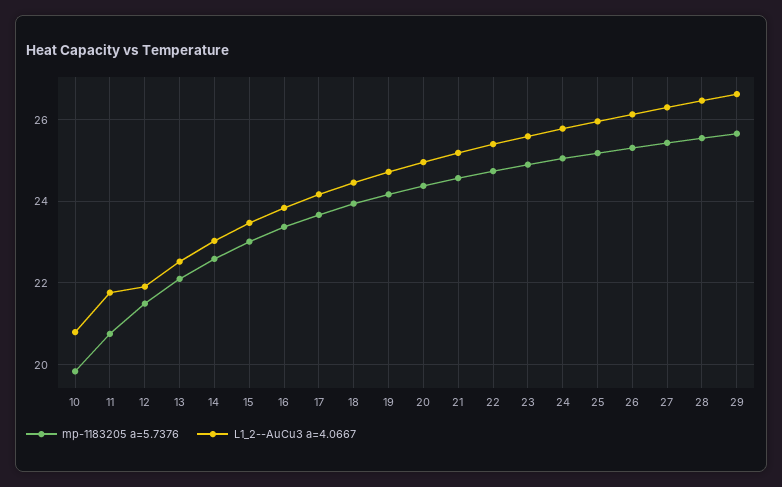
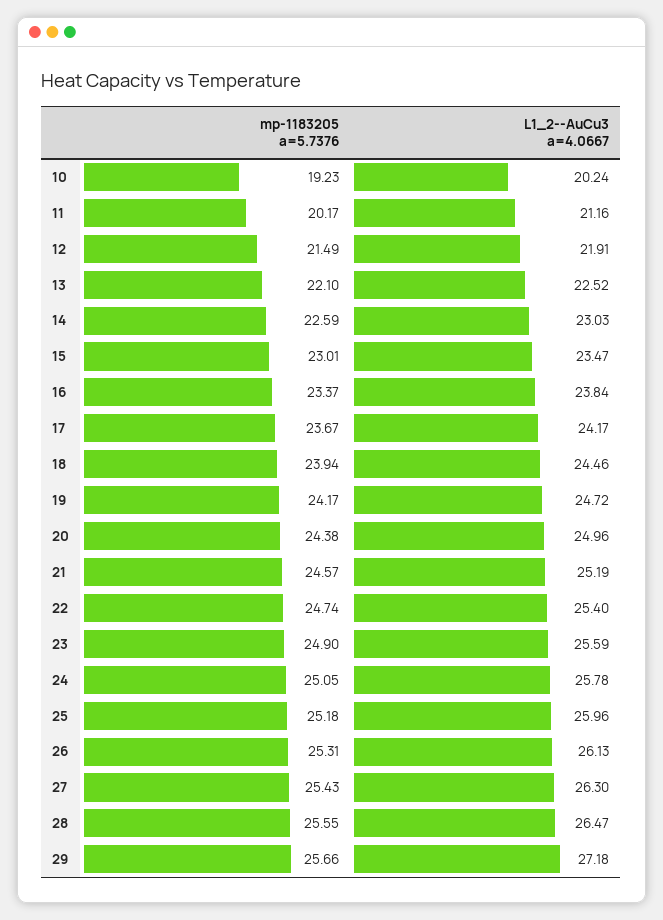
mp-1183205 a=5.7376, 10: 19.8 -> 19.23
L1_2--AuCu3 a=4.0667, 10: 20.8 -> 20.24
mp-1183205 a=5.7376, 11: 20.8 -> 20.17
L1_2--AuCu3 a=4.0667, 11: 21.8 -> 21.16
L1_2--AuCu3 a=4.0667, 29: 26.6 -> 27.18

